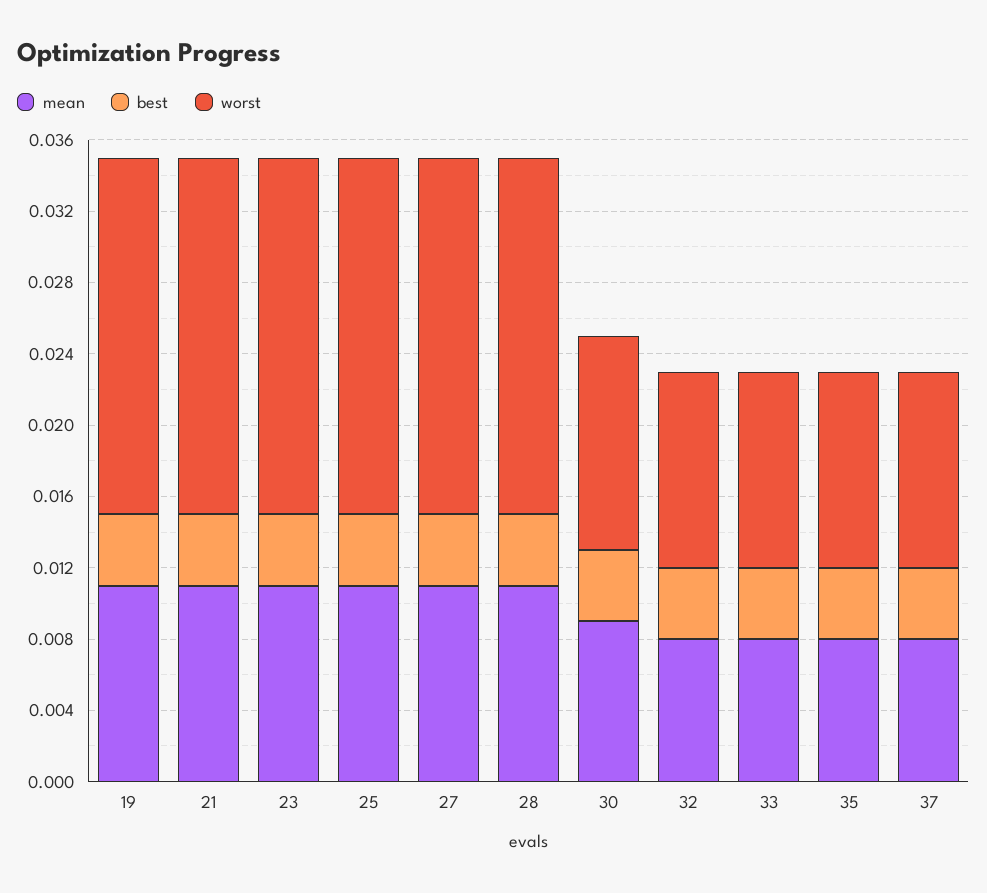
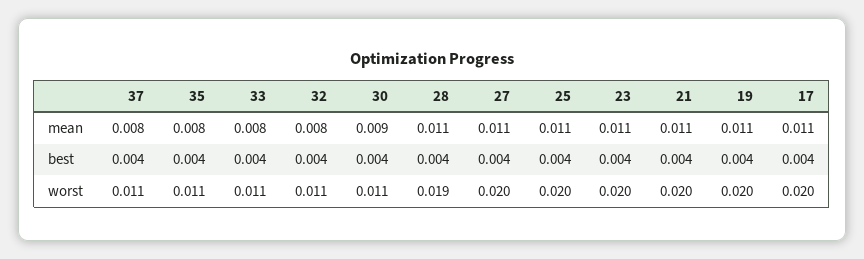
worst, 28: 0.02 -> 0.019
worst, 30: 0.012 -> 0.011
mean, 17: none -> 0.011
best, 17: none -> 0.004
worst, 17: none -> 0.02

